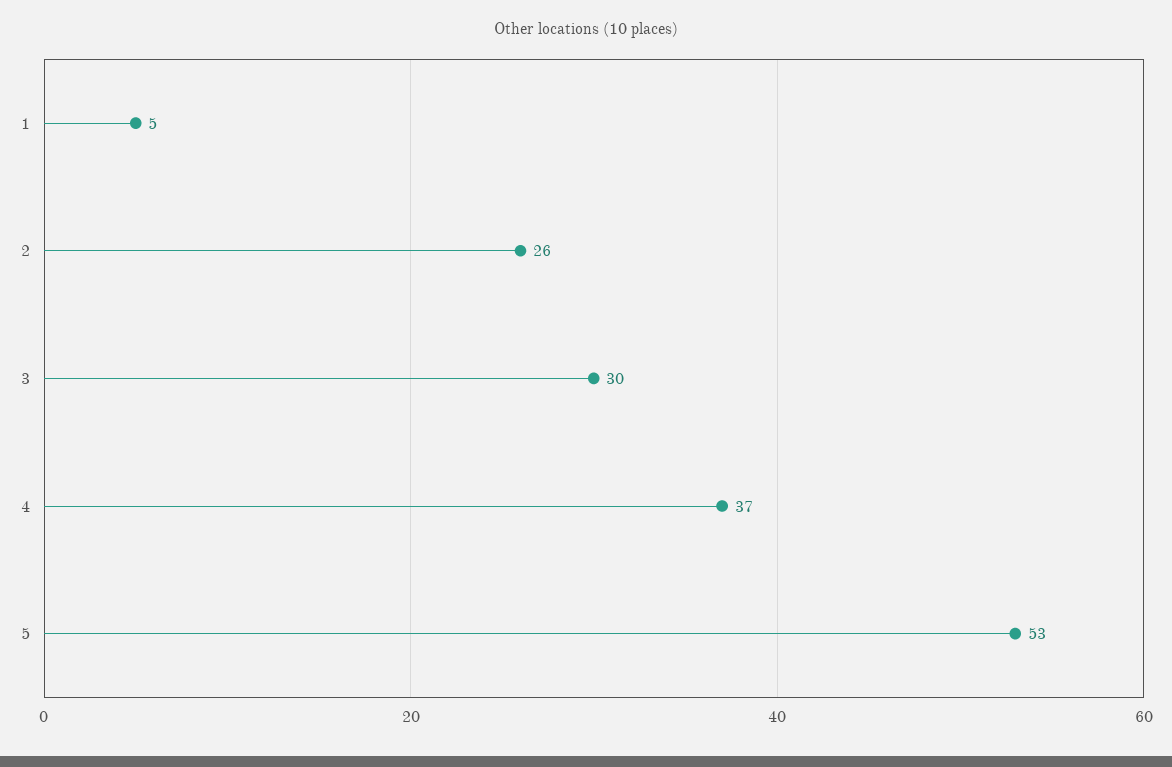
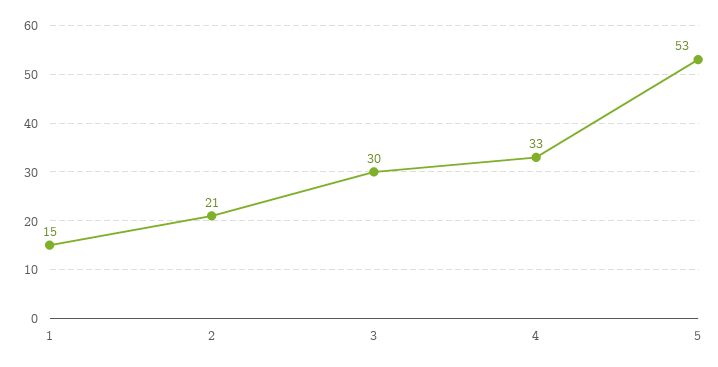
1: 5 -> 15
2: 26 -> 21
4: 37 -> 33

